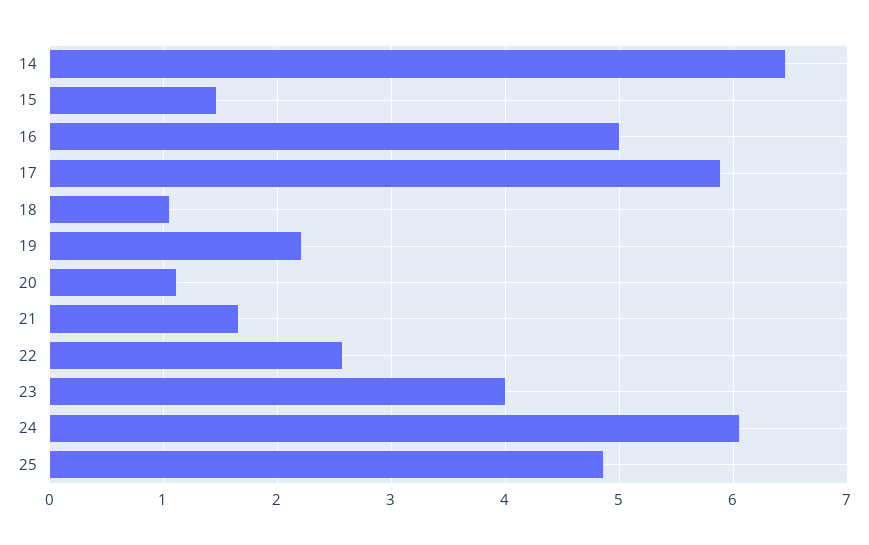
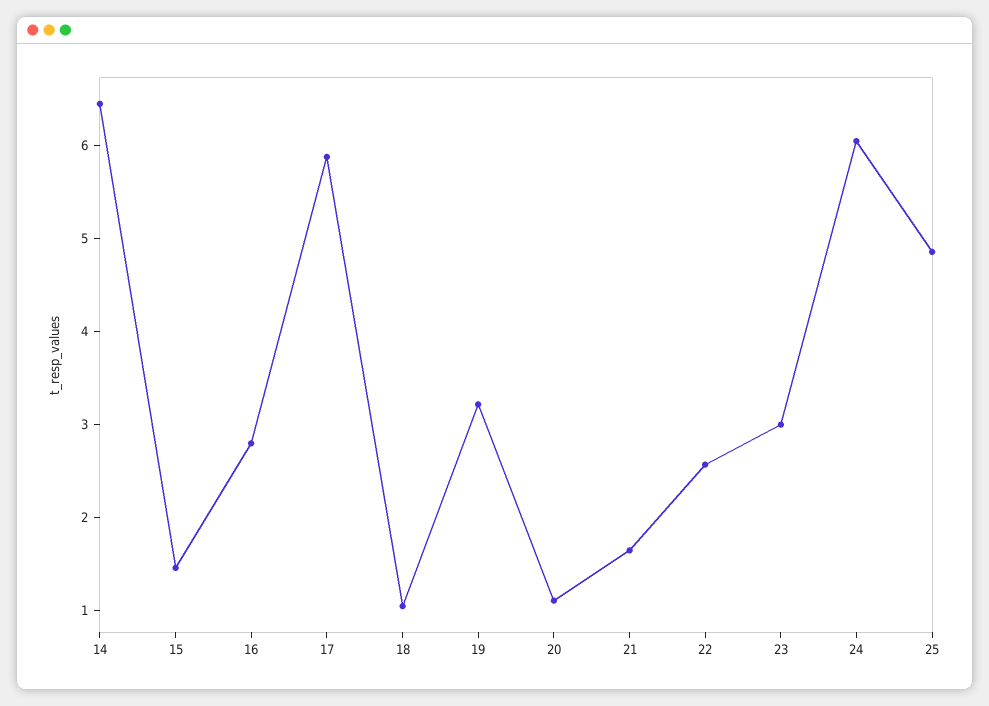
16: 5 -> 2.8
19: 2.2 -> 3.2
23: 4 -> 3

